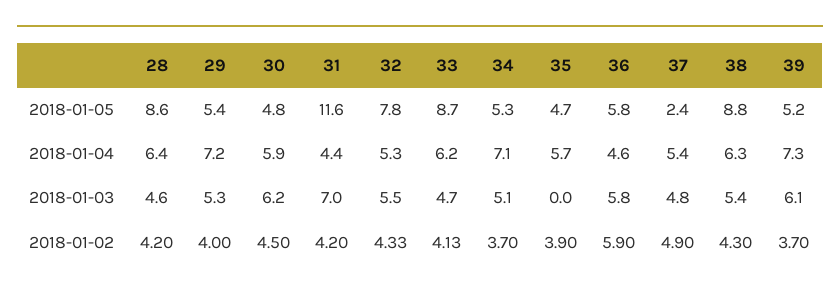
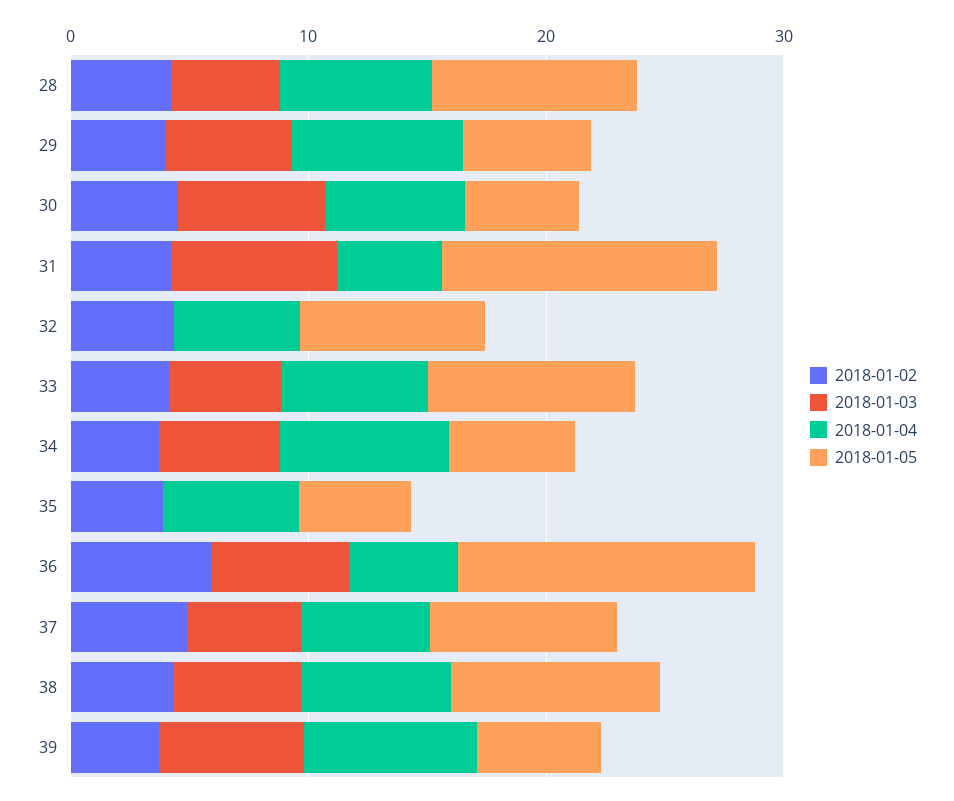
2018-01-05, 36: 5.8 -> 12
2018-01-05, 37: 2.4 -> 8
2018-01-03, 32: 5.5 -> 0

